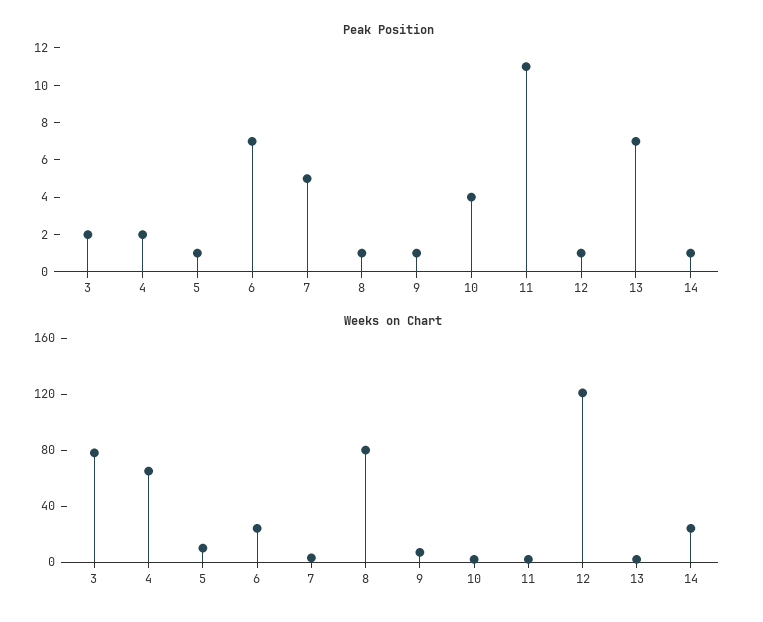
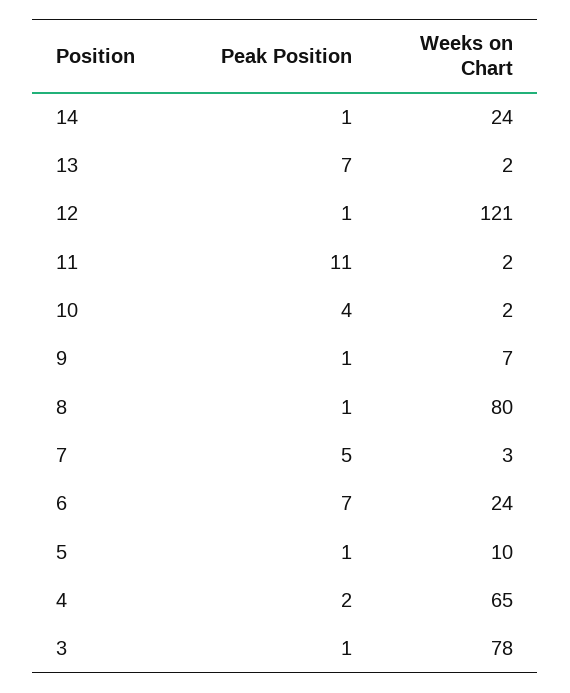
Peak Position, 3: 2 -> 1

